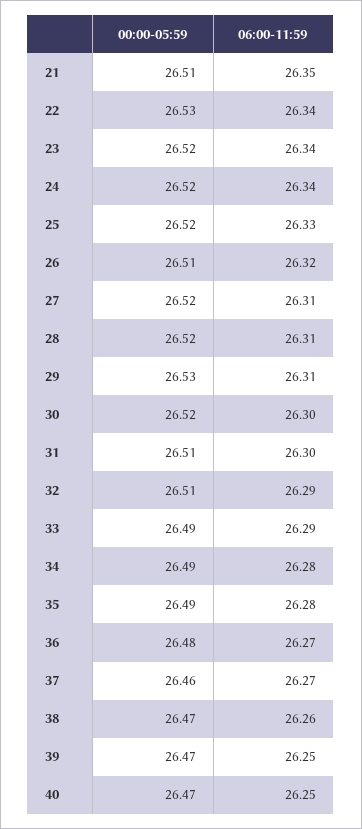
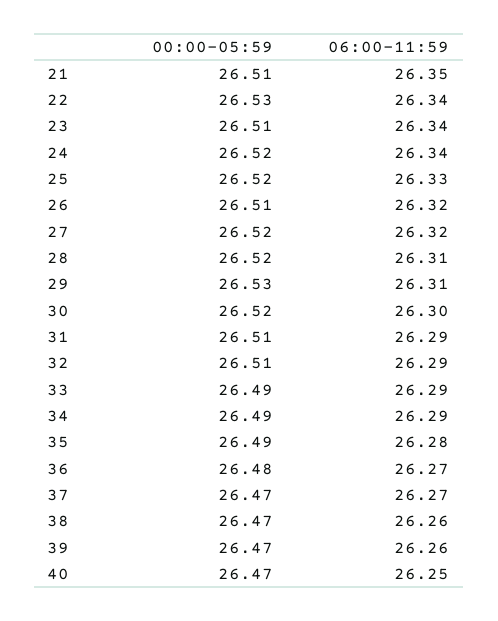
00:00-05:59, 23: 26.52 -> 26.51
06:00-11:59, 27: 26.31 -> 26.32
06:00-11:59, 31: 26.3 -> 26.29
06:00-11:59, 34: 26.28 -> 26.29
00:00-05:59, 37: 26.46 -> 26.47
06:00-11:59, 39: 26.25 -> 26.26

